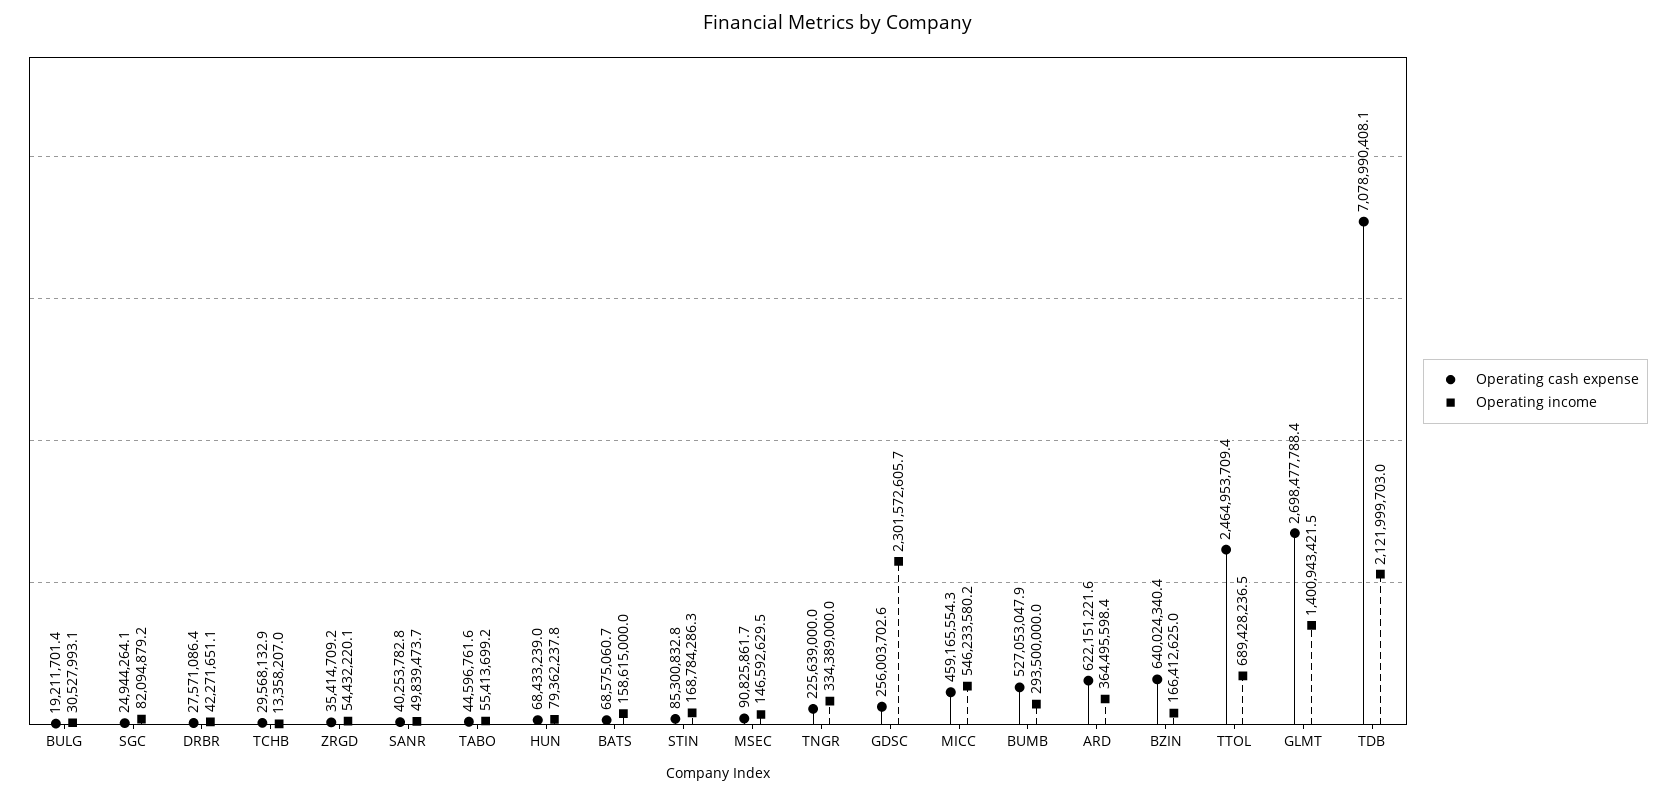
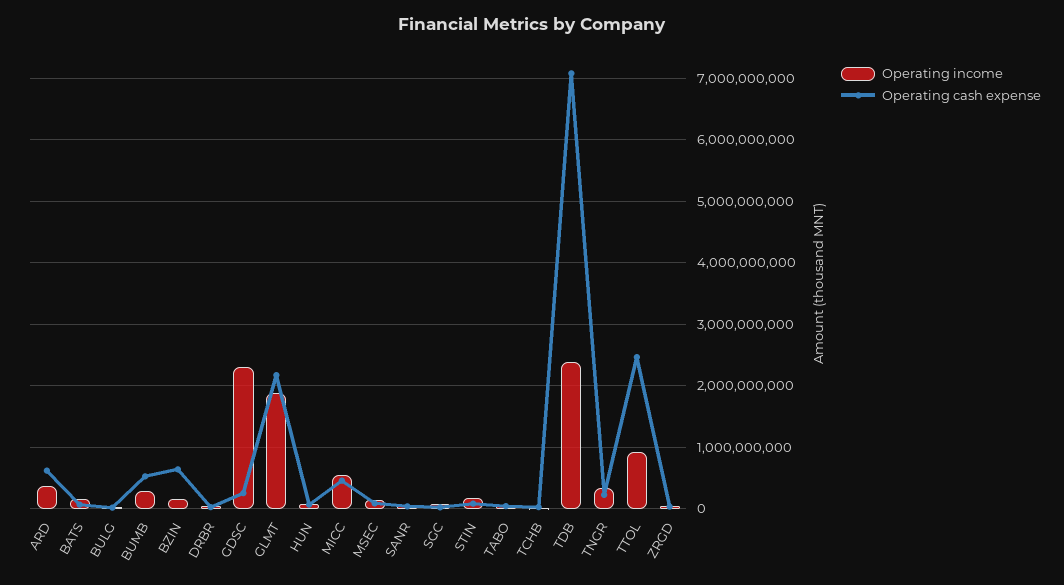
Operating income, TTOL: 689428236.5 -> 900000000
Operating cash expense, GLMT: 2698477788.4 -> 2200000000
Operating income, GLMT: 1400943421.5 -> 1900000000
Operating income, TDB: 2121999703 -> 2400000000

